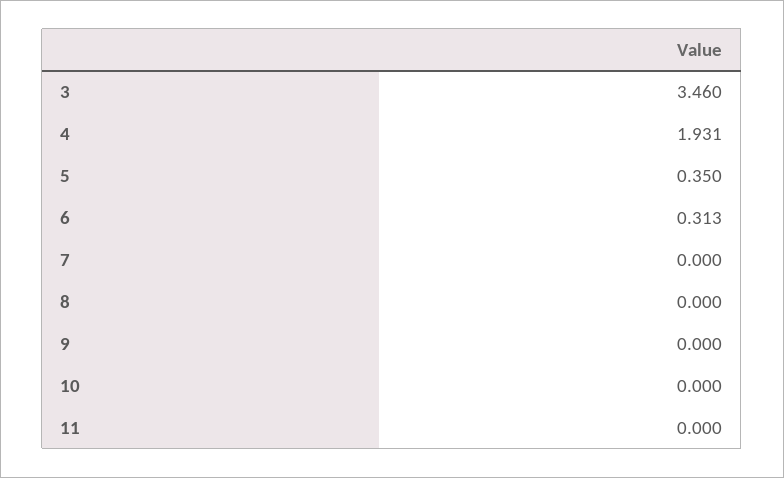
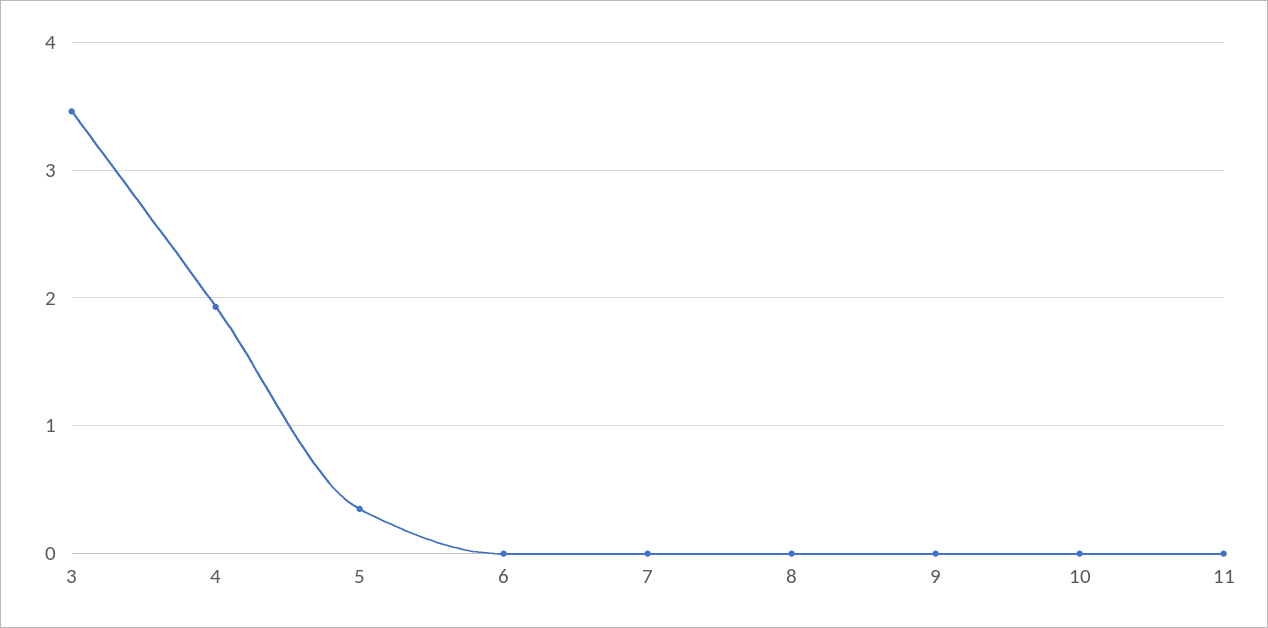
6: 0.313 -> 0

